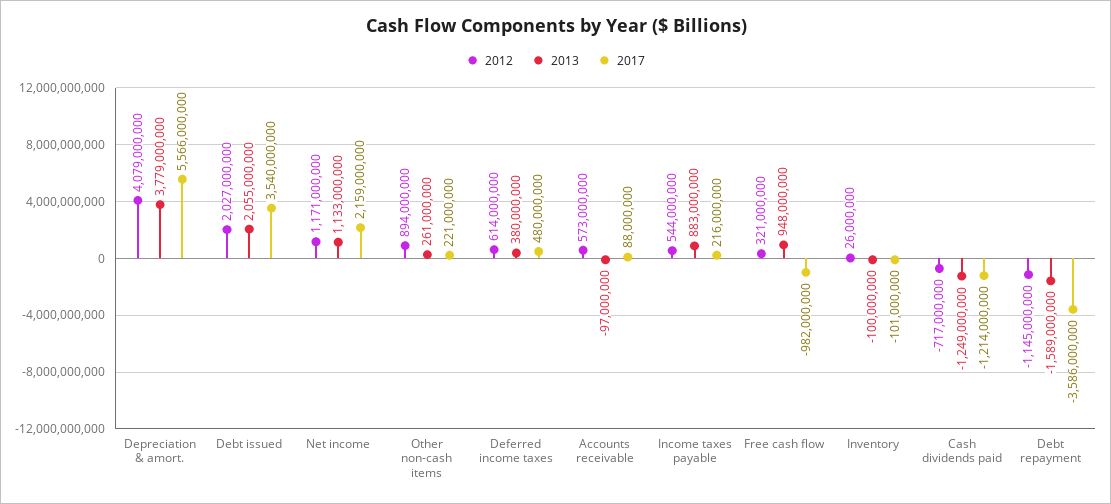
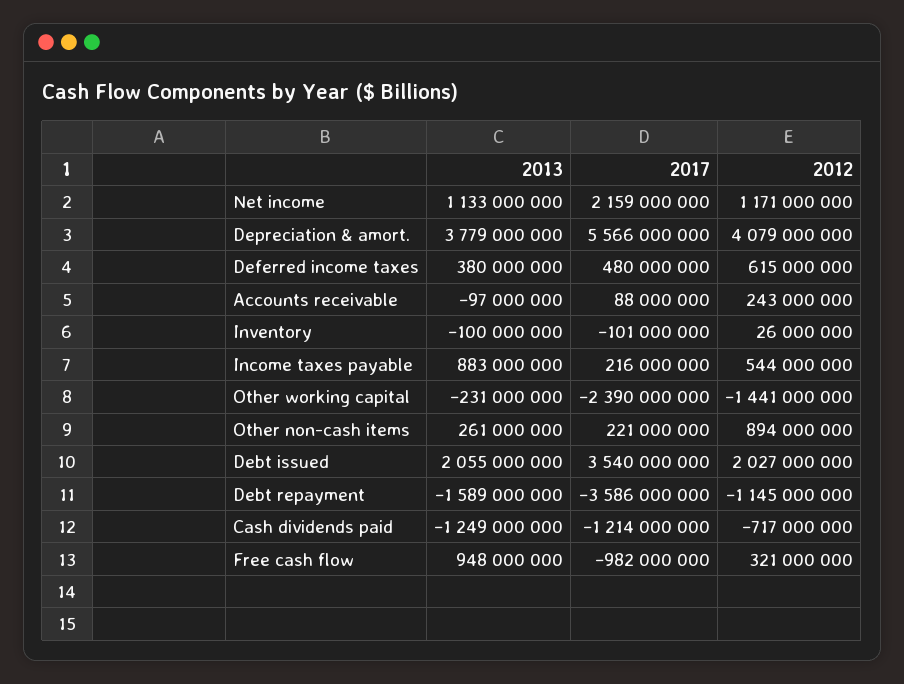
2012, Deferred income taxes: 614000000 -> 615000000
2012, Accounts receivable: 573000000 -> 243000000
2013, Other working capital: none -> -231000000
2017, Other working capital: none -> -2390000000
2012, Other working capital: none -> -1441000000

